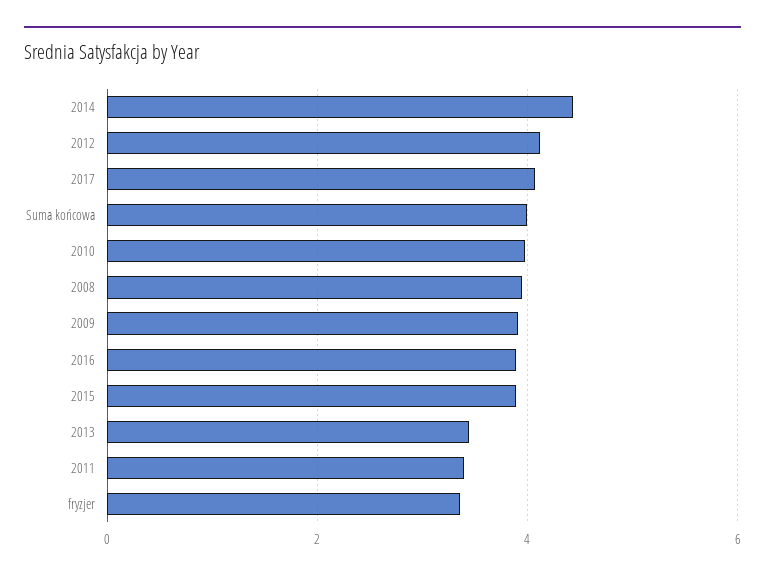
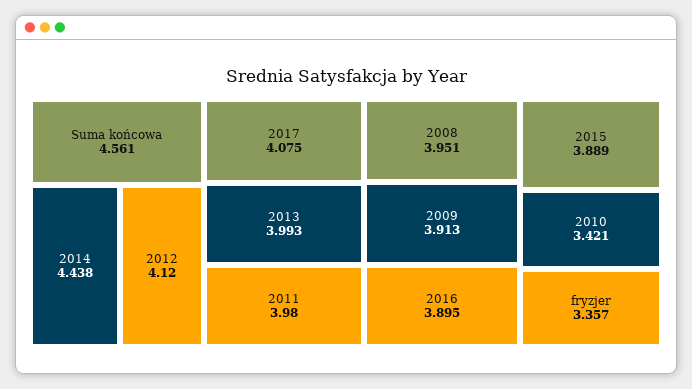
Suma końcowa: 4 -> 4.561
2010: 4 -> 3.421
2013: 3.4 -> 3.993
2011: 3.4 -> 3.98

